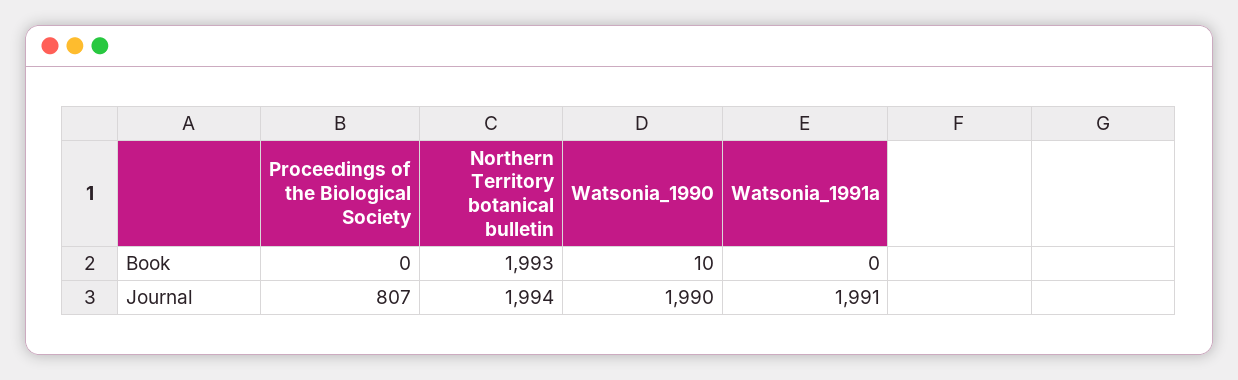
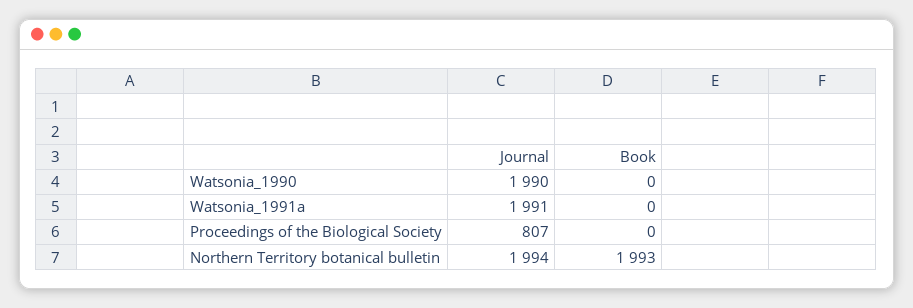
Watsonia_1990, Book: 10 -> 0

